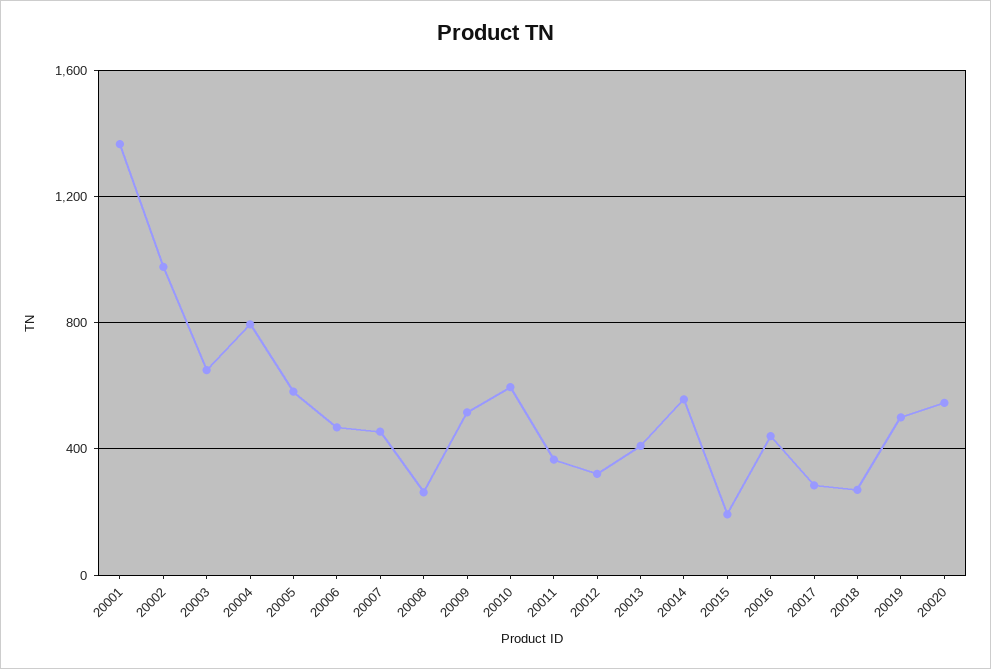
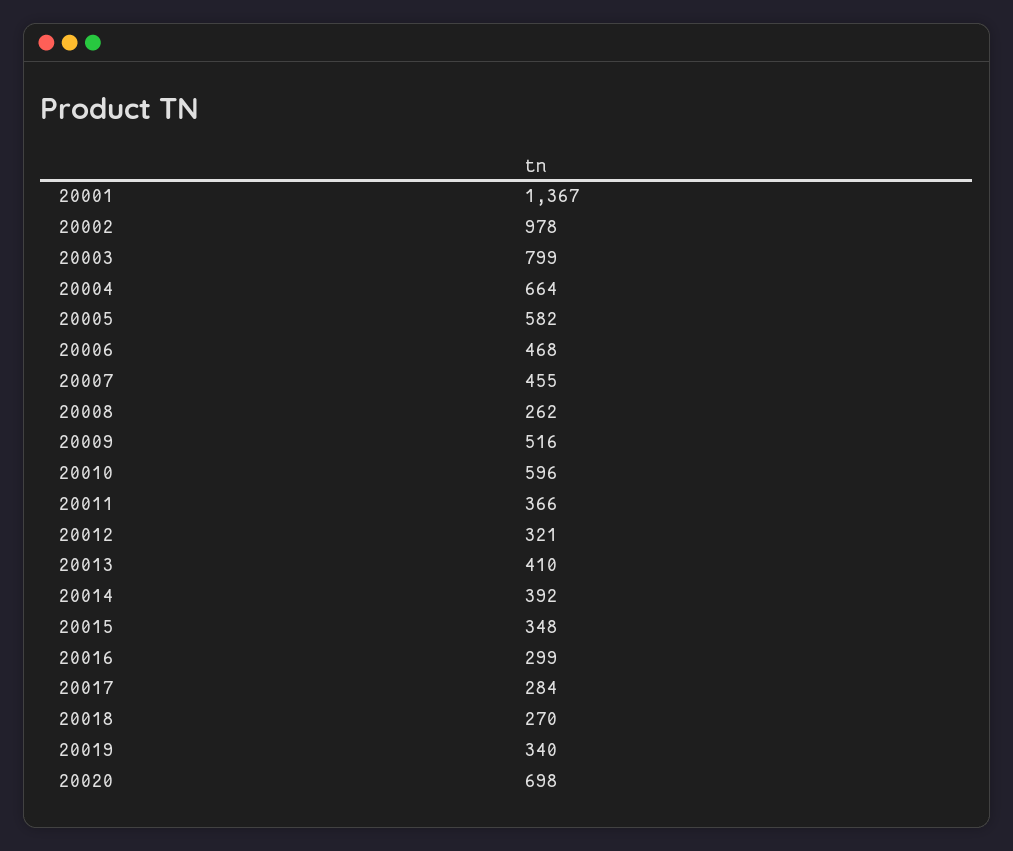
20003: 650 -> 799
20004: 800 -> 664
20014: 550 -> 392
20015: 200 -> 348
20016: 450 -> 299
20019: 500 -> 340
20020: 550 -> 698

